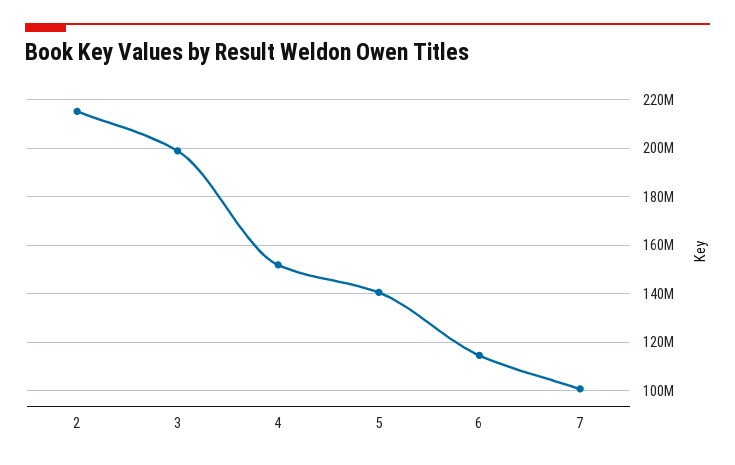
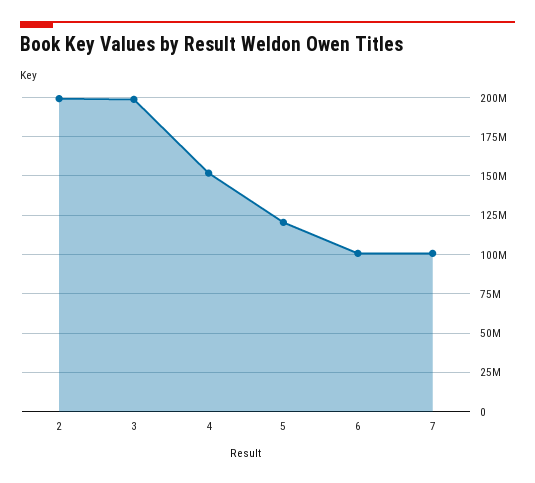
2: 215000000 -> 200000000
5: 140000000 -> 120000000
6: 115000000 -> 100000000

